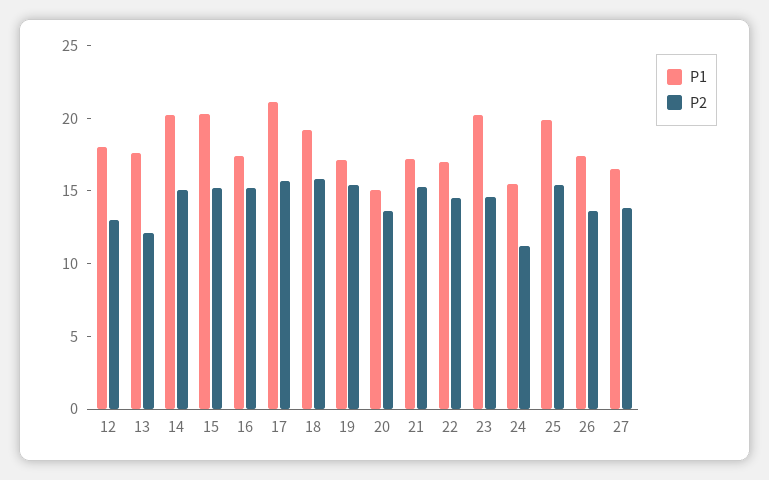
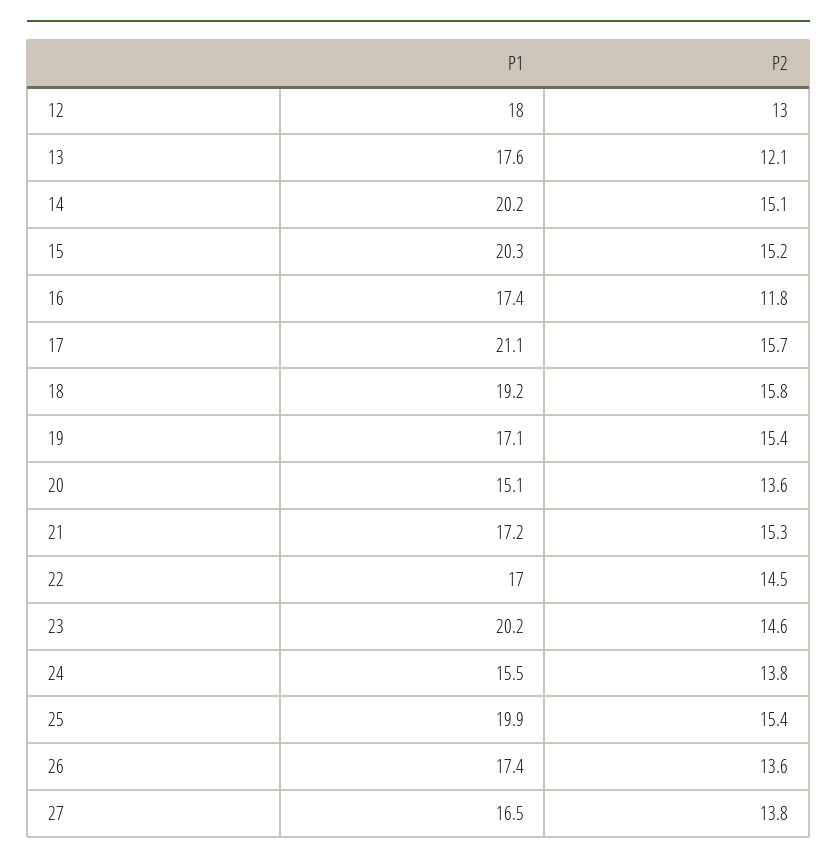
P2, 16: 15 -> 11.8
P2, 24: 11 -> 13.8

